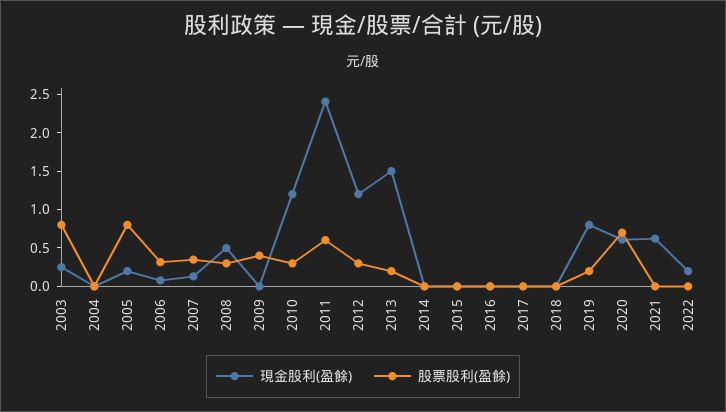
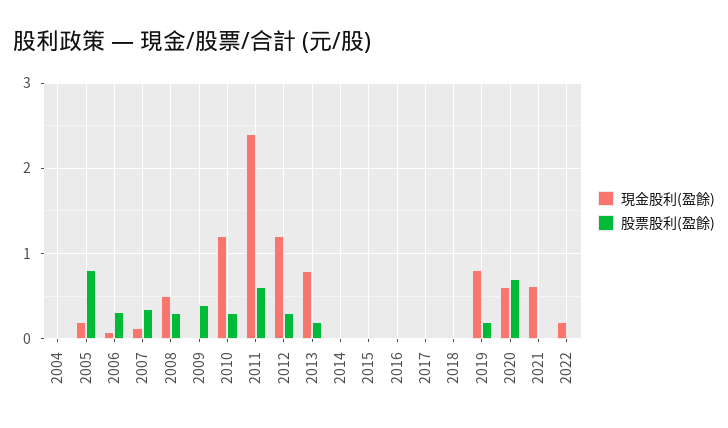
現金股利(盈餘), 2003: 0.25 -> none
股票股利(盈餘), 2003: 0.75 -> none
現金股利(盈餘), 2013: 1.5 -> 0.8

